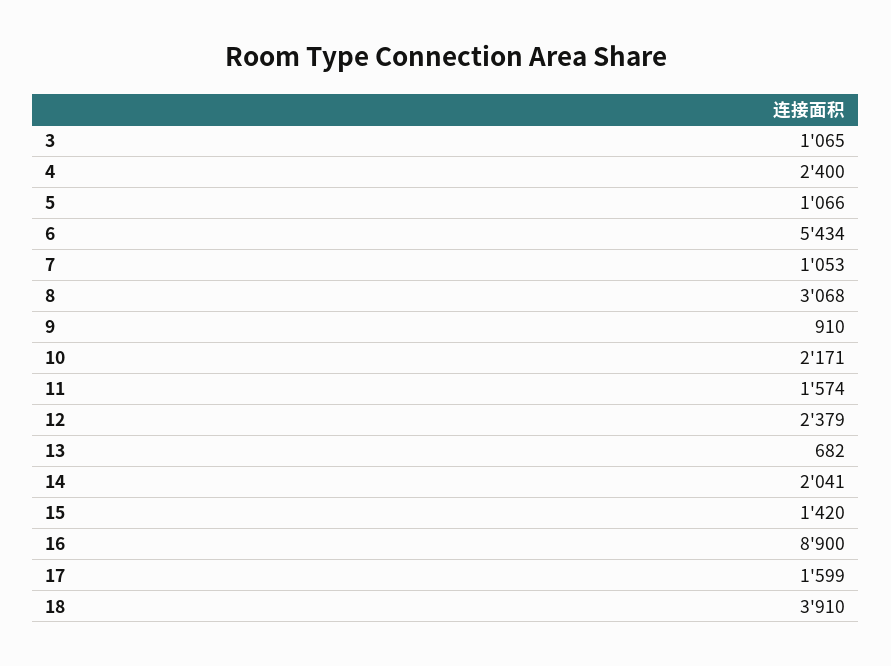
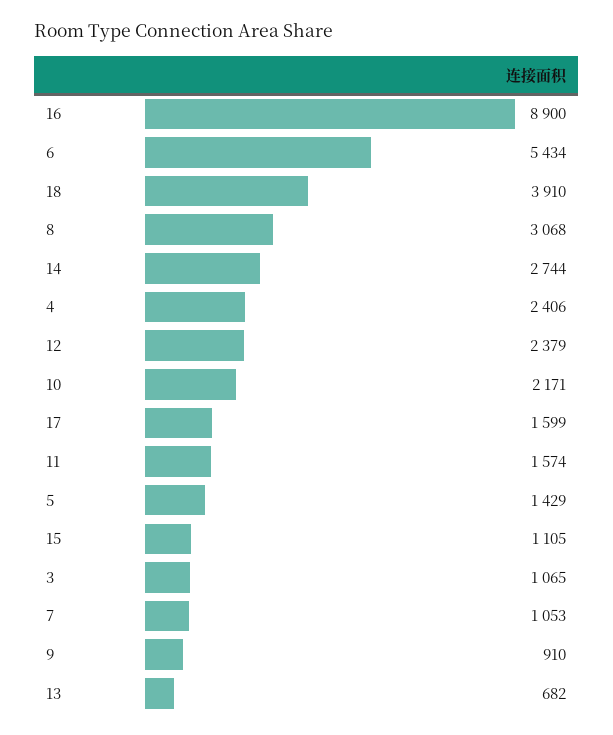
4: 2400 -> 2406
5: 1066 -> 1429
14: 2041 -> 2744
15: 1420 -> 1105

